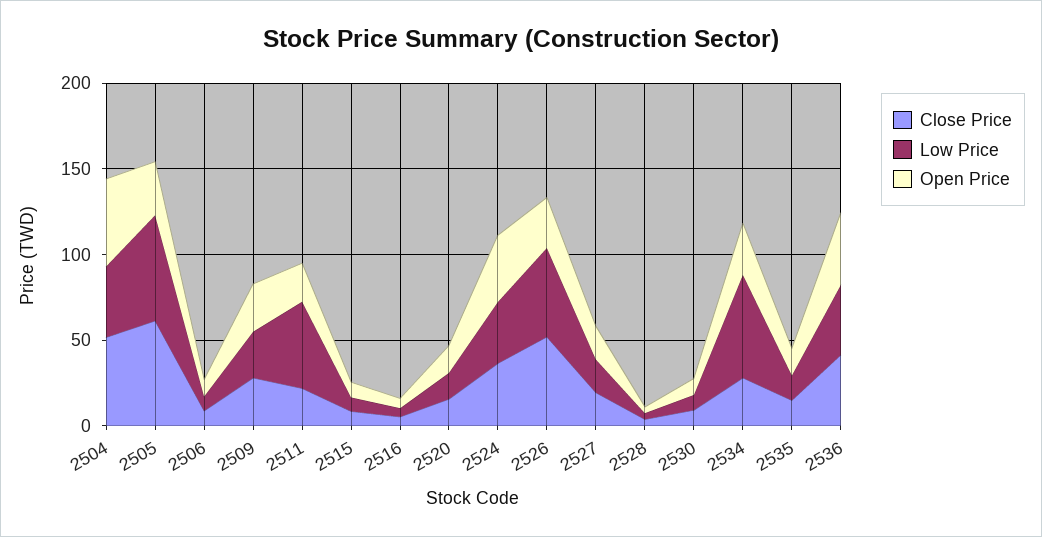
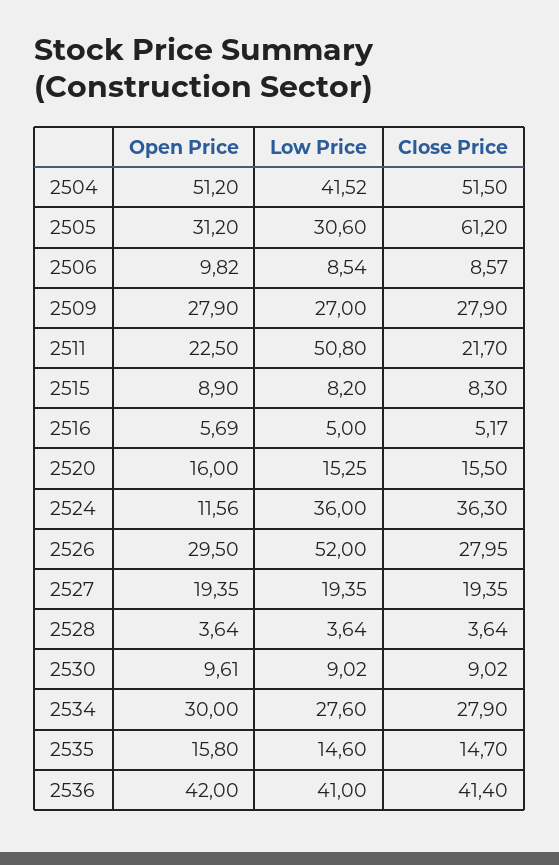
Low Price, 2505: 60 -> 30.6
Open Price, 2524: 40 -> 11.56
Close Price, 2526: 50 -> 27.95
Low Price, 2534: 60 -> 27.6

